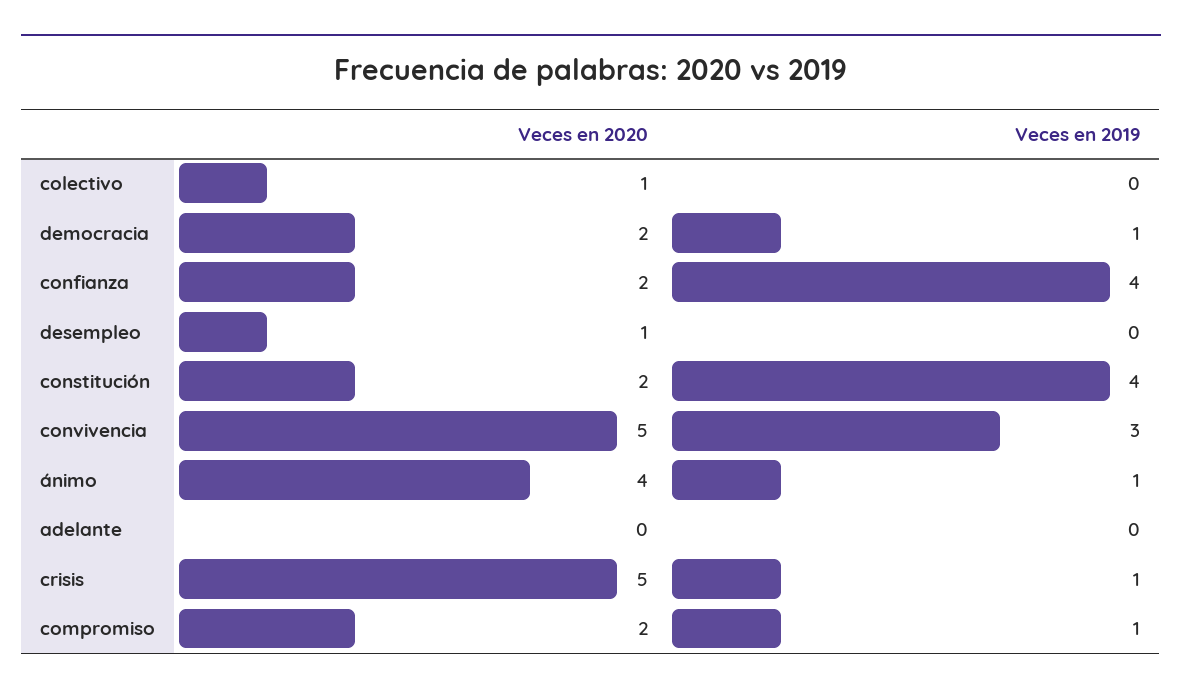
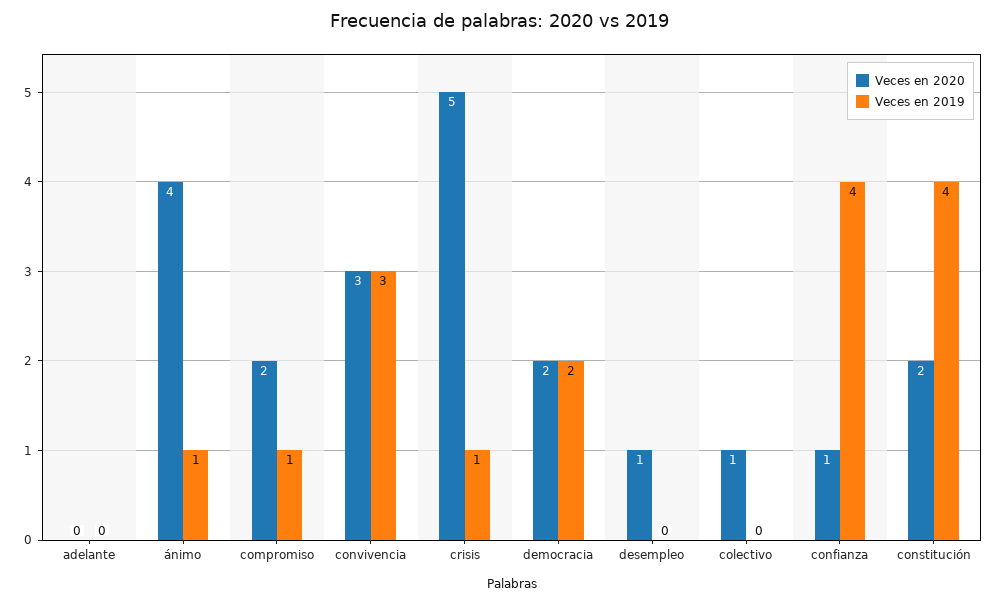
Veces en 2019, democracia: 1 -> 2
Veces en 2020, confianza: 2 -> 1
Veces en 2020, convivencia: 5 -> 3

